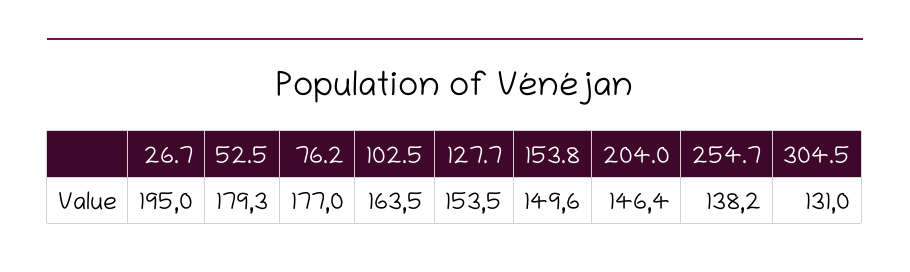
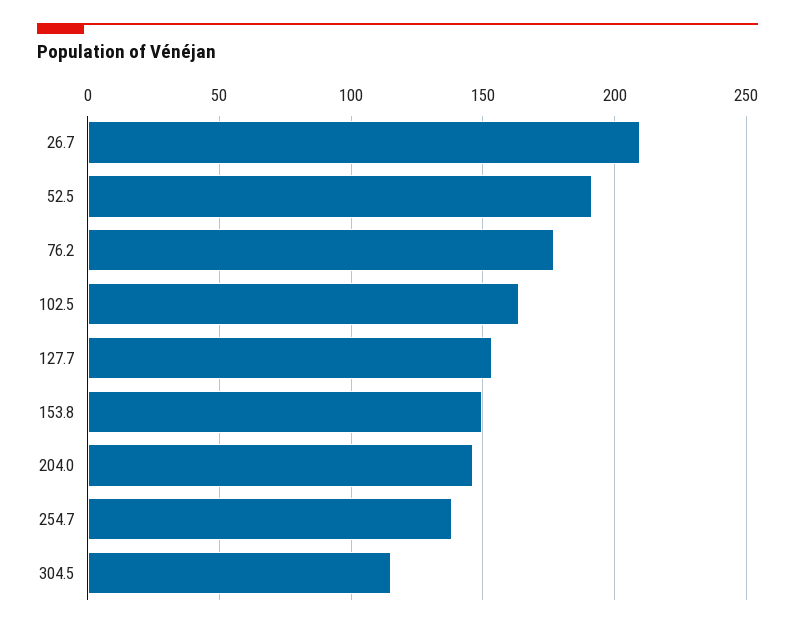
26.7: 195 -> 210
52.5: 179.3 -> 190
304.5: 131 -> 115

